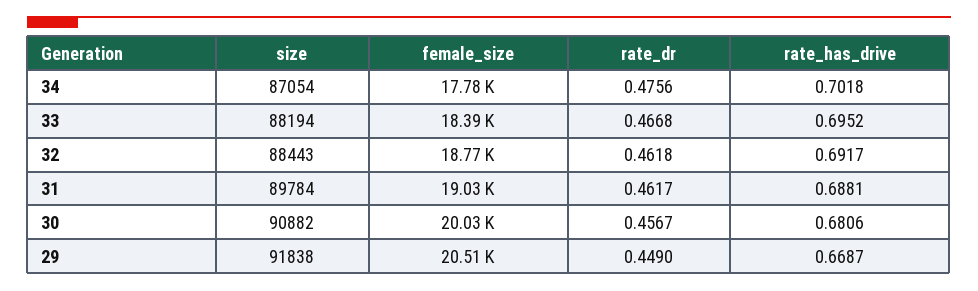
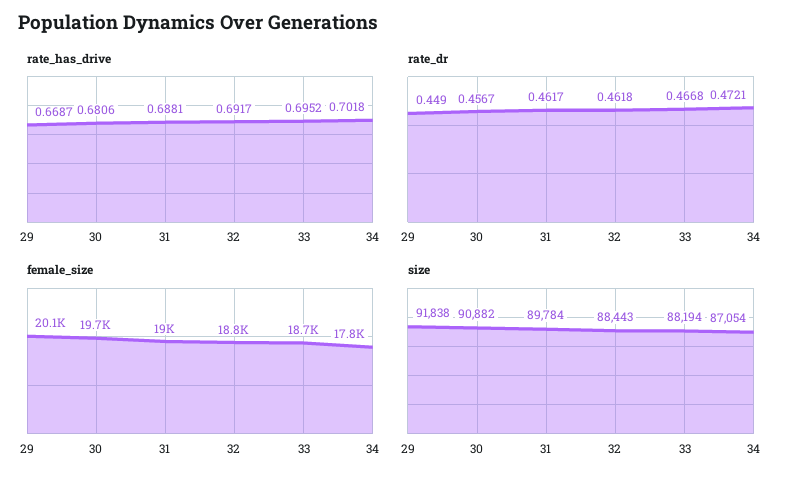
rate_dr, 34: 0.4756 -> 0.4721
female_size, 33: 18390 -> 18700
female_size, 30: 20030 -> 19700
female_size, 29: 20510 -> 20100

